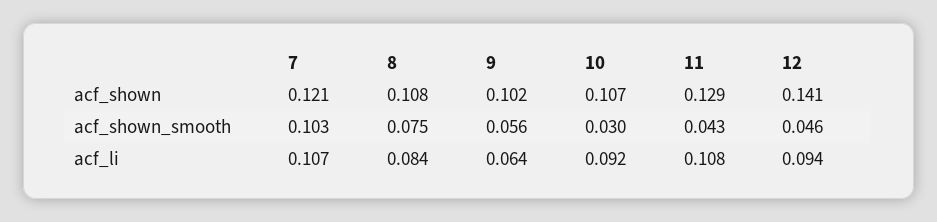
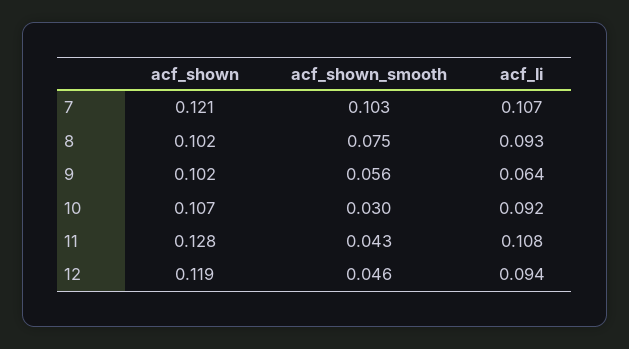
8, acf_shown: 0.108 -> 0.102
11, acf_shown: 0.129 -> 0.128
12, acf_shown: 0.141 -> 0.119
8, acf_li: 0.084 -> 0.093

